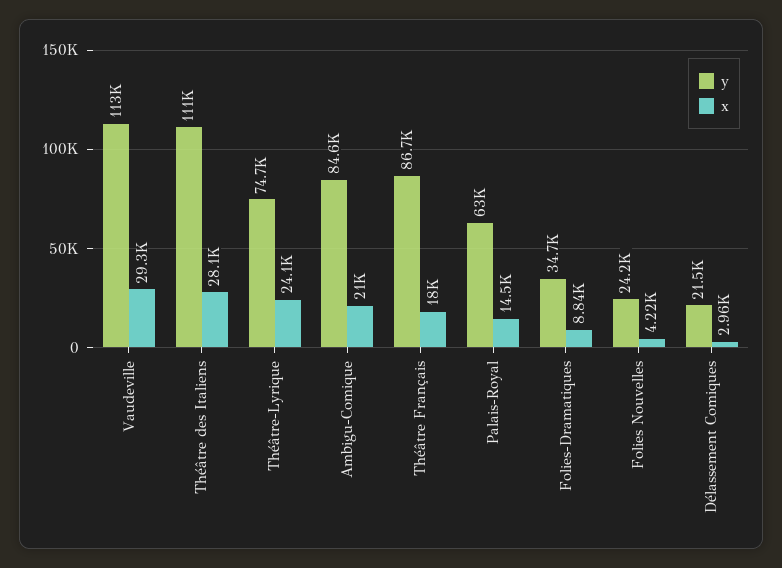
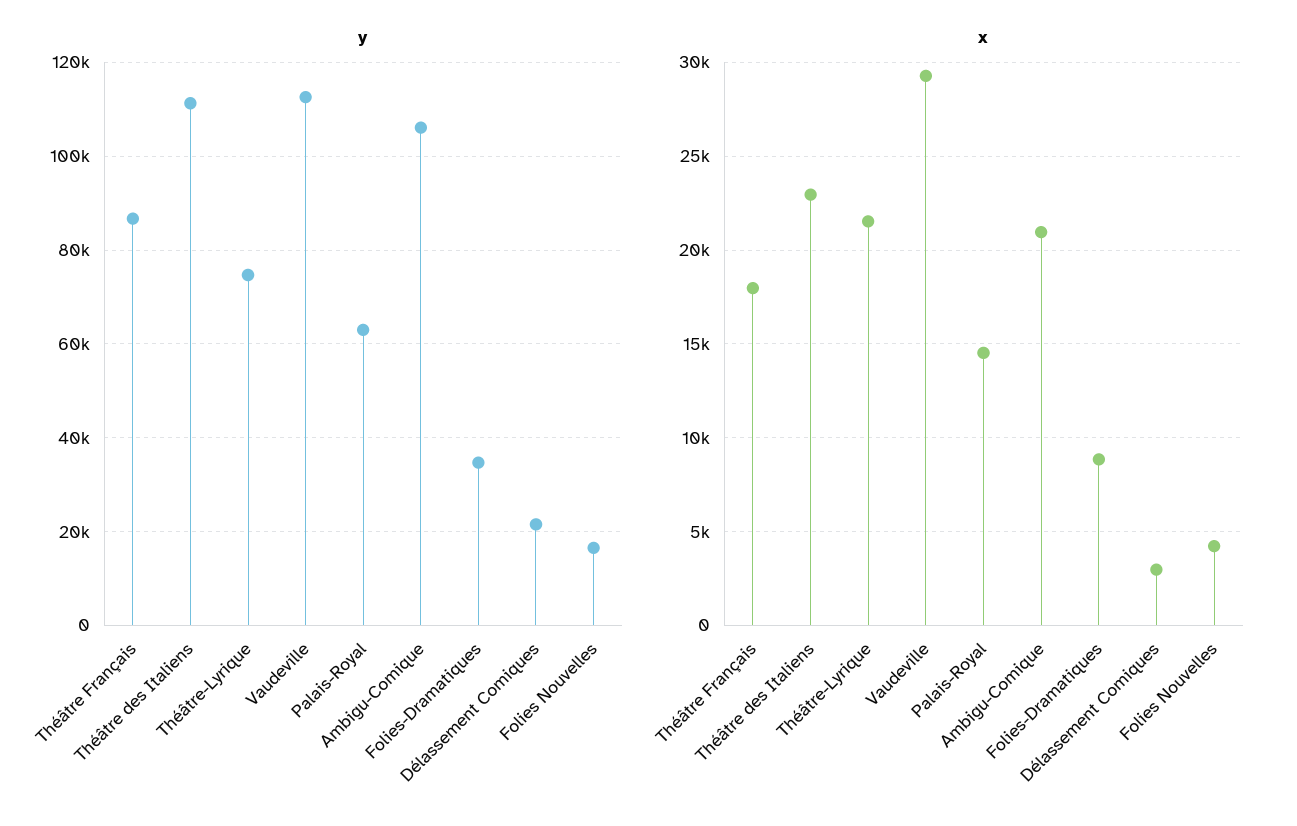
x, Théâtre des Italiens: 28100 -> 23000
x, Théâtre-Lyrique: 24100 -> 21500
y, Ambigu-Comique: 84600 -> 106000
y, Folies Nouvelles: 24200 -> 16000

